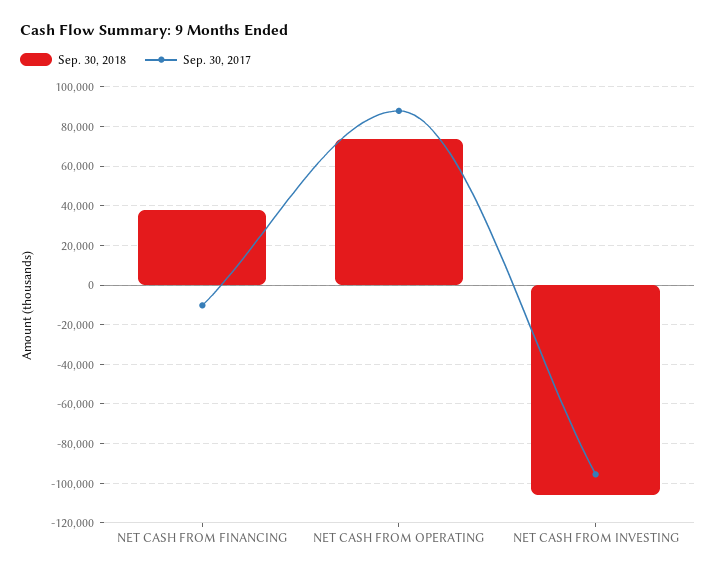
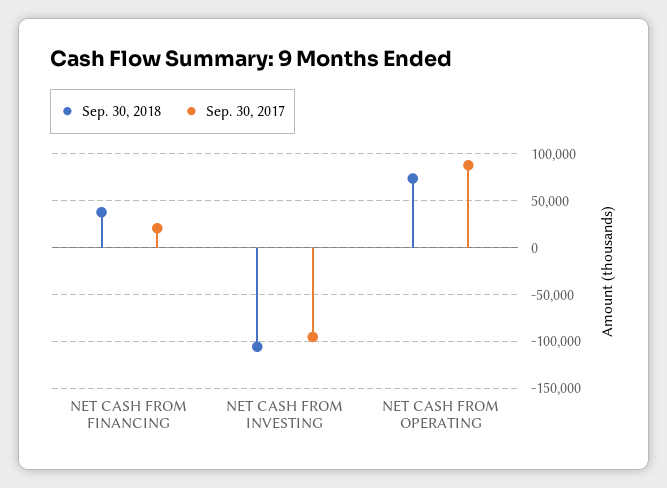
Sep. 30, 2017, NET CASH FROM FINANCING: -10000 -> 20000

